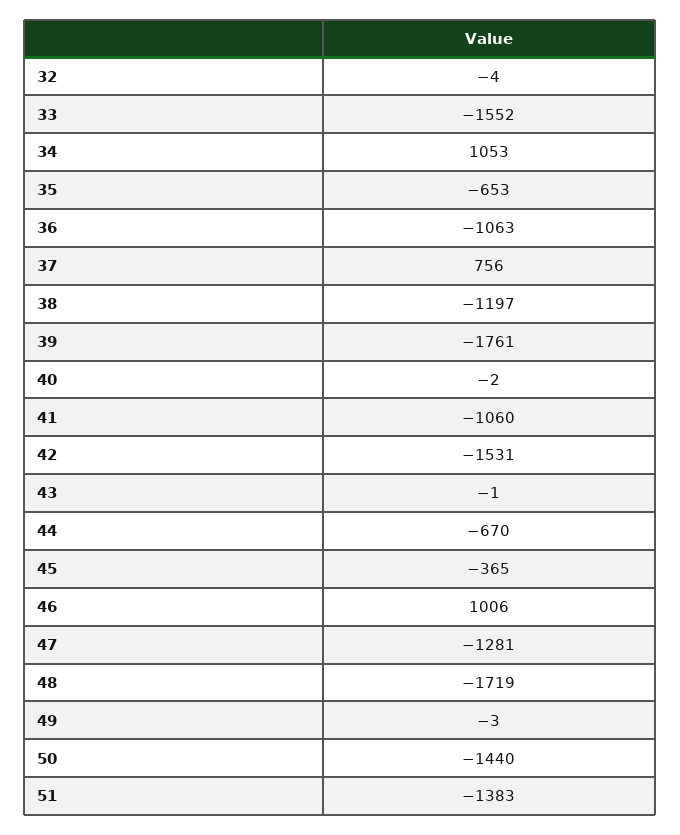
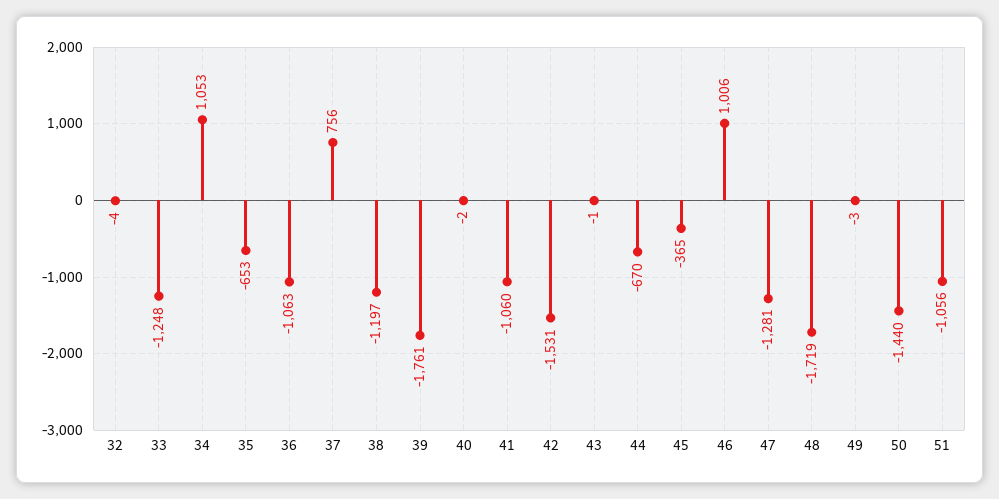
33: -1552 -> -1248
51: -1383 -> -1056

